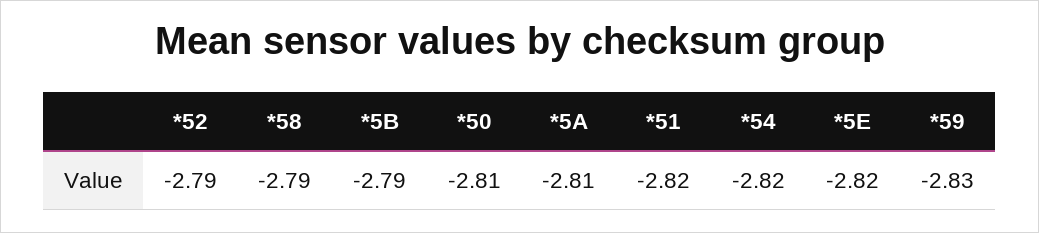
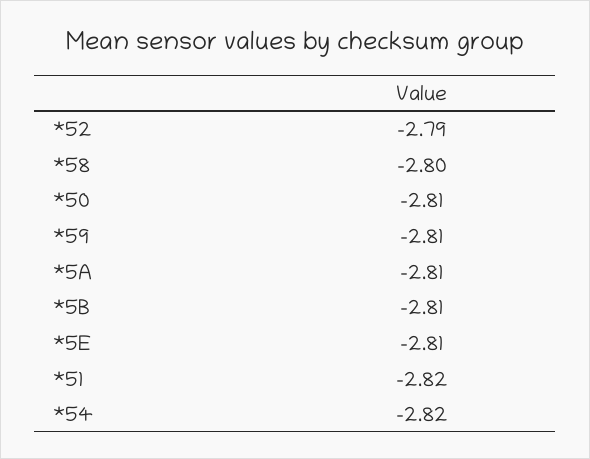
*58: -2.79 -> -2.8
*5B: -2.79 -> -2.81
*5E: -2.82 -> -2.81
*59: -2.83 -> -2.81

